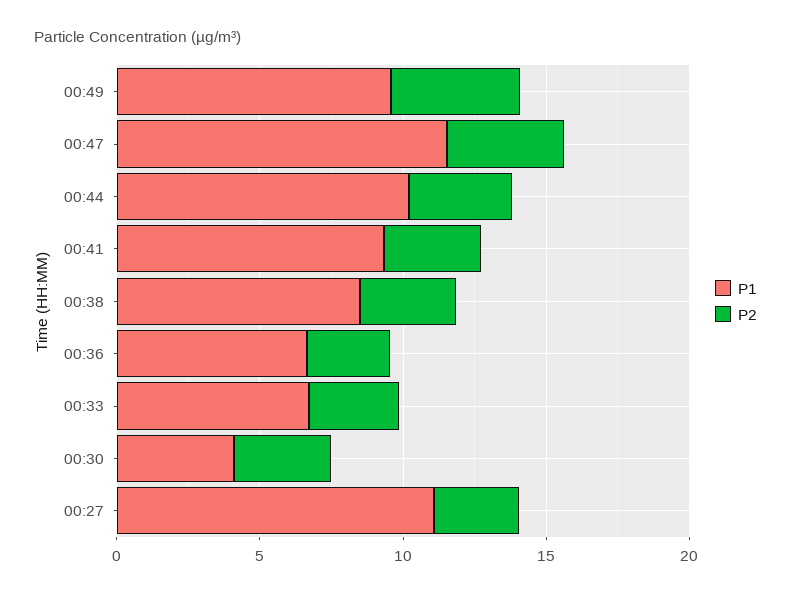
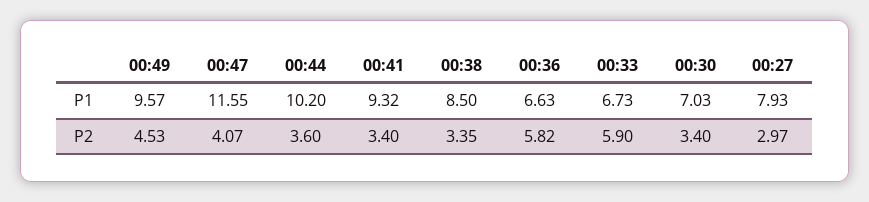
P2, 00:36: 3 -> 5.82
P2, 00:33: 3 -> 5.9
P1, 00:30: 4 -> 7.03
P1, 00:27: 11 -> 7.93

